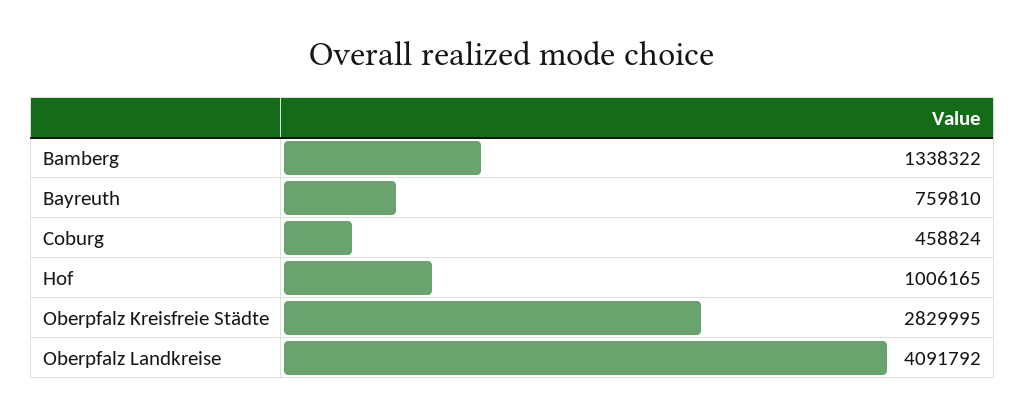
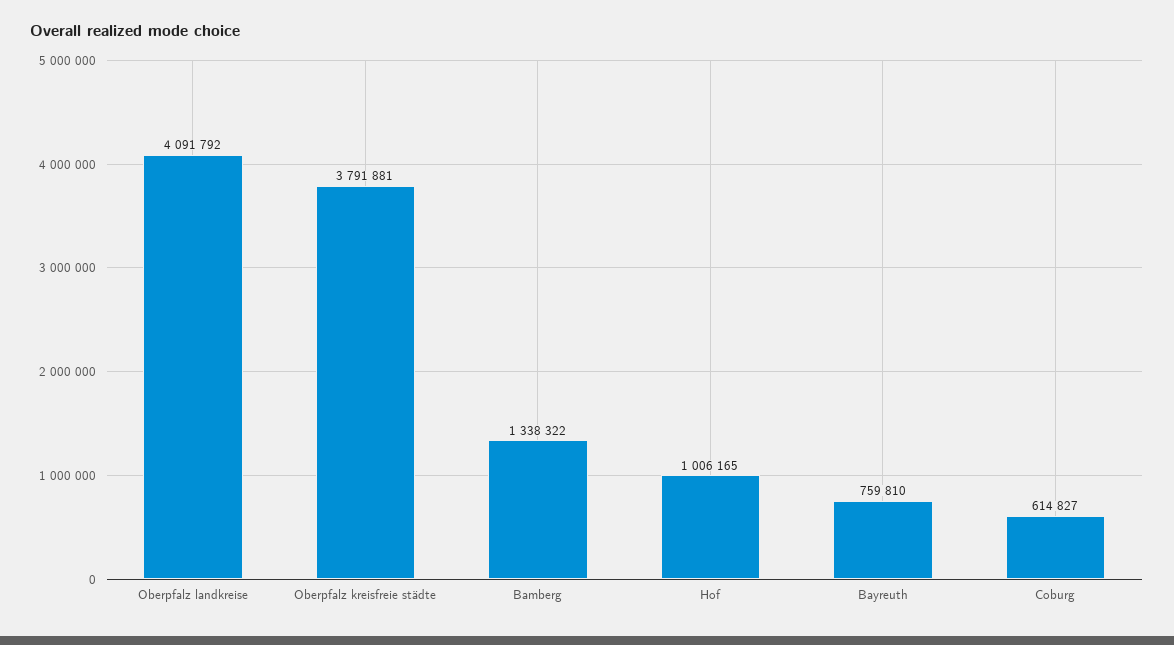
Coburg: 458824 -> 614827
Oberpfalz Kreisfreie Städte: 2829995 -> 3791881

